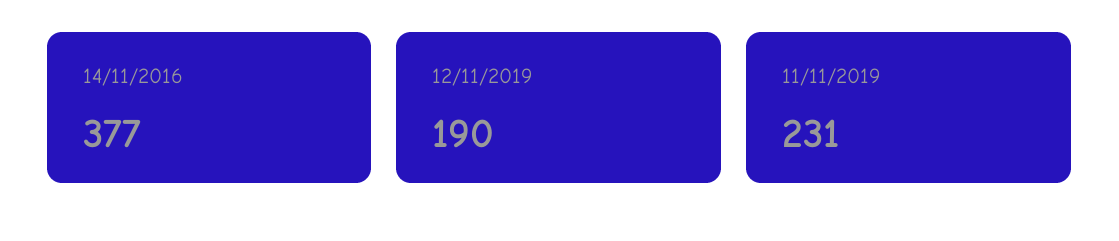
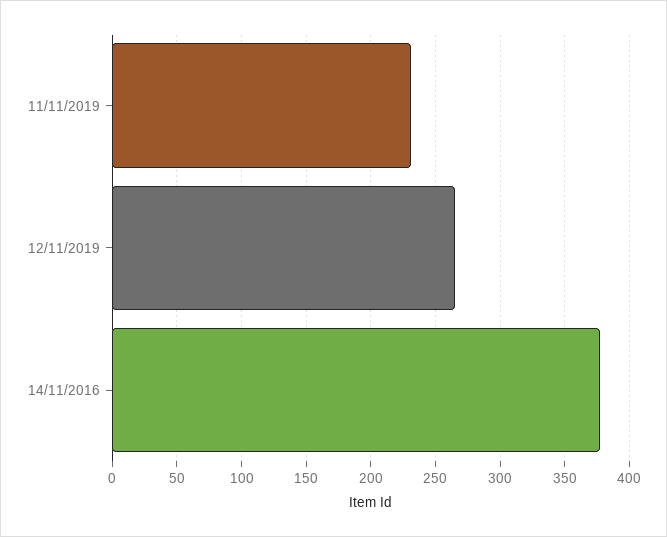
12/11/2019: 190 -> 265

